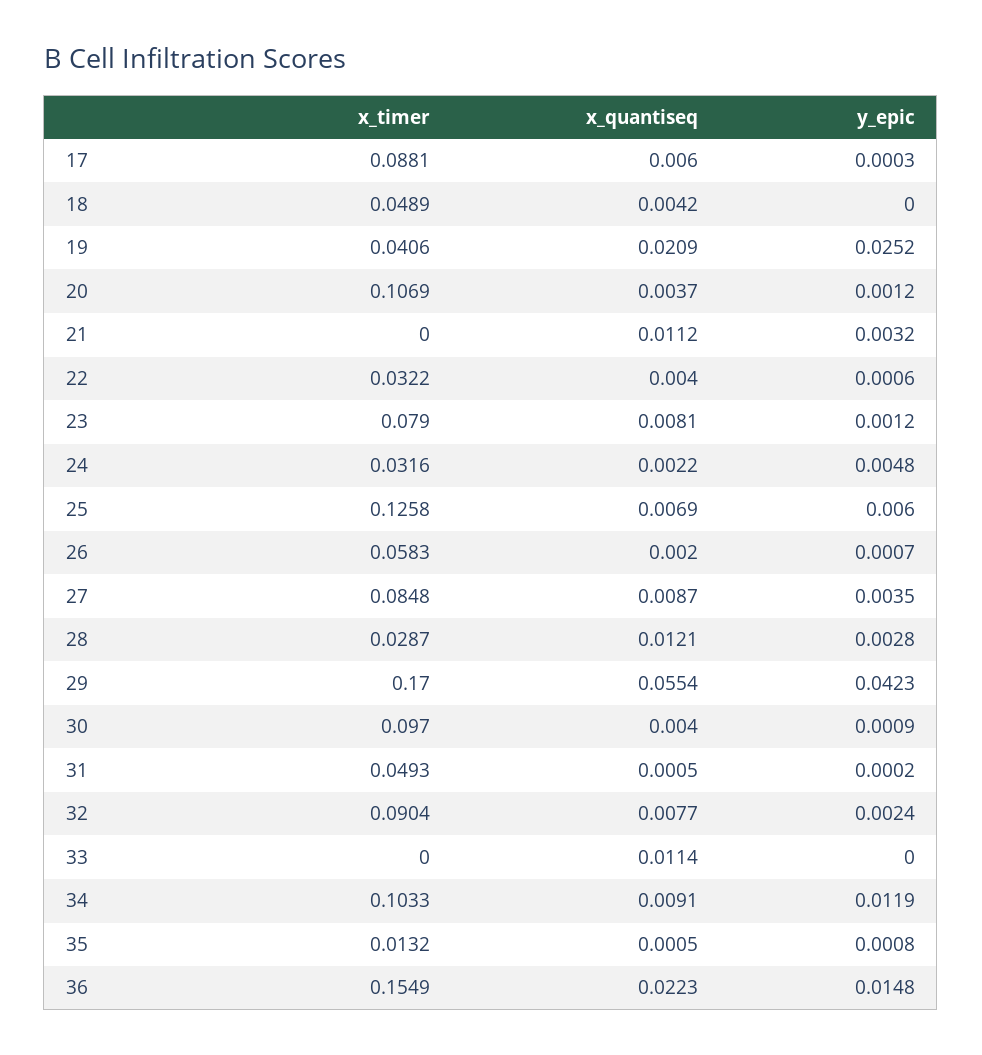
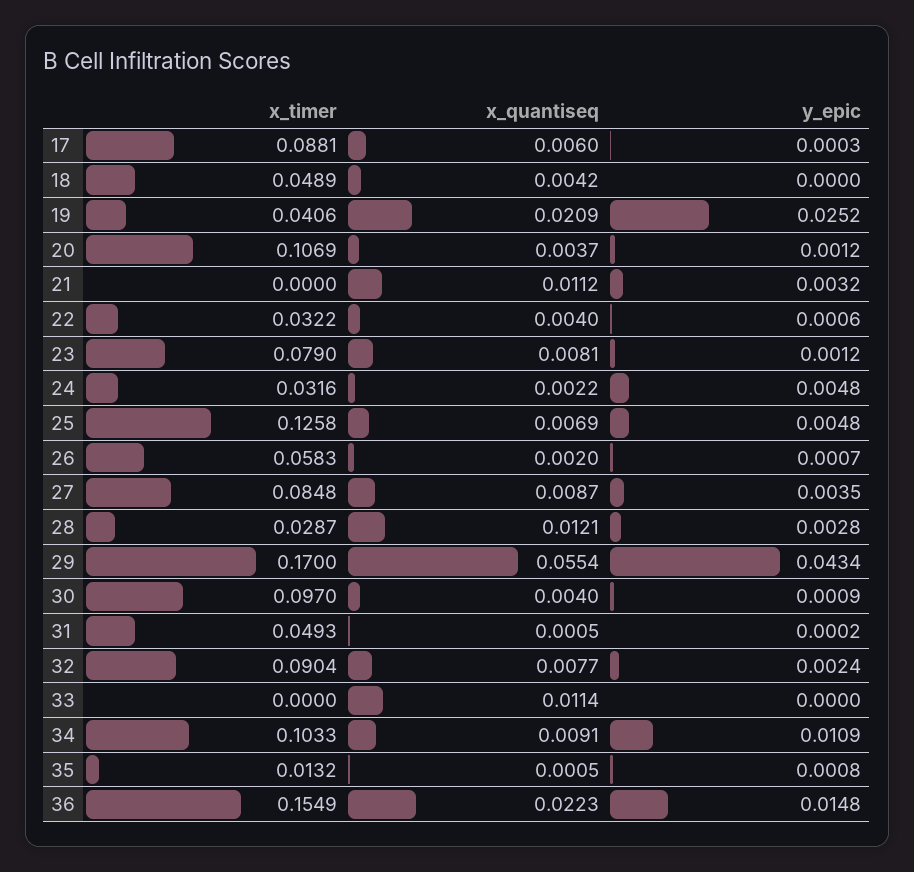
y_epic, 25: 0.006 -> 0.0048
y_epic, 29: 0.0423 -> 0.0434
y_epic, 34: 0.0119 -> 0.0109

